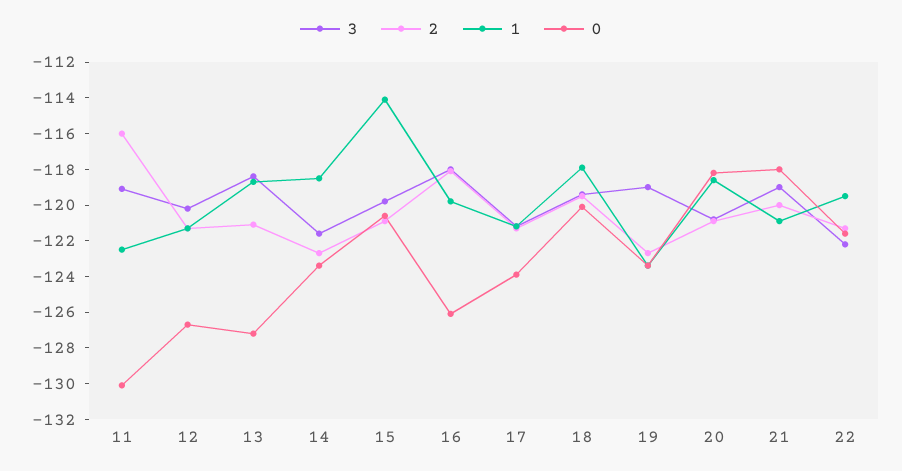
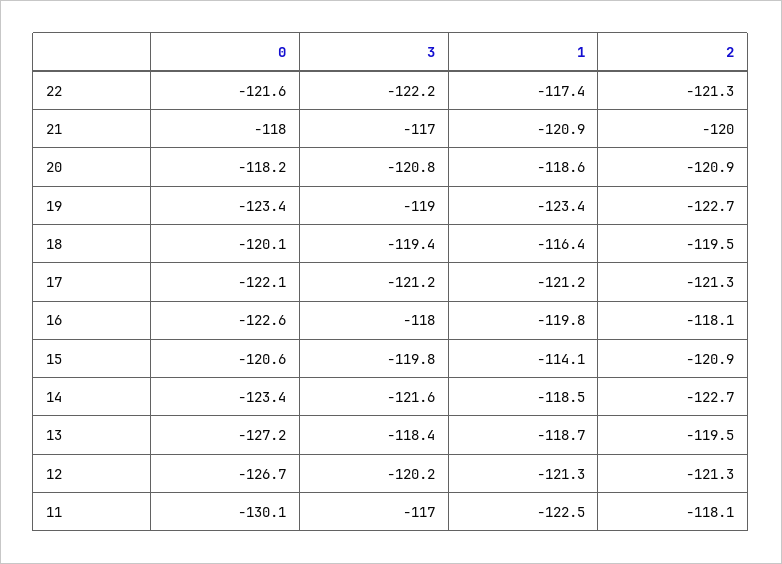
3, 11: -119 -> -117
2, 11: -116 -> -118.1
2, 13: -121 -> -119.5
0, 16: -126 -> -122.6
0, 17: -124 -> -122.1
1, 18: -118 -> -116.4
3, 21: -119 -> -117
1, 22: -119.5 -> -117.4

